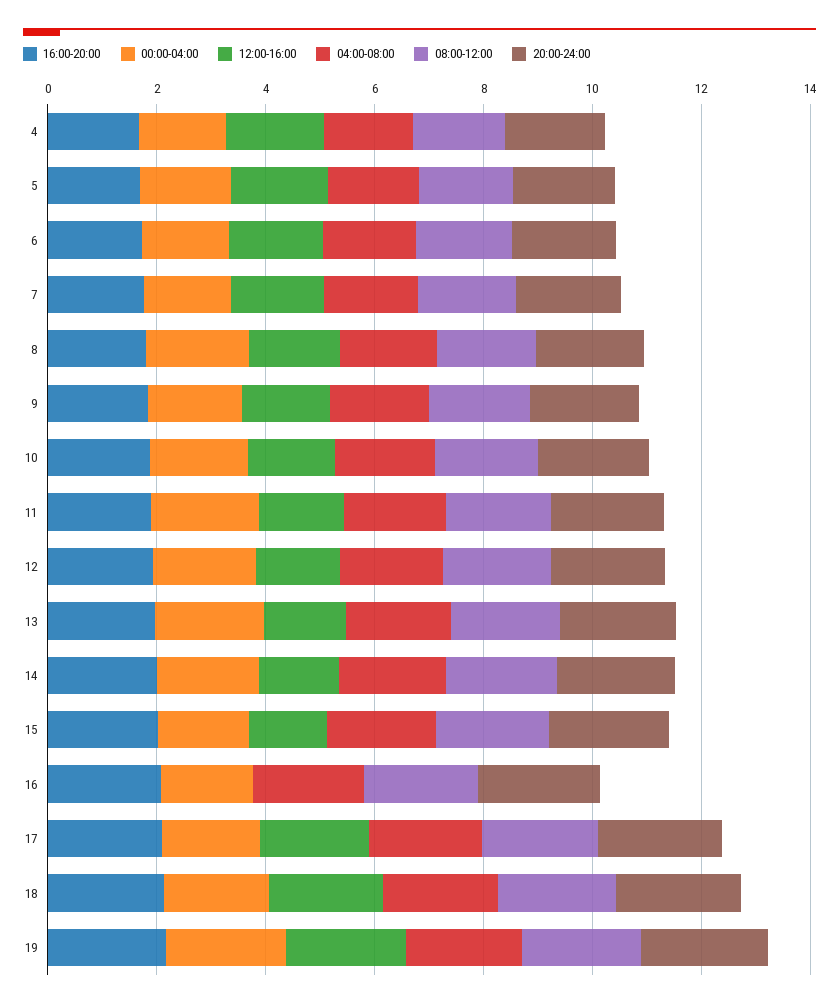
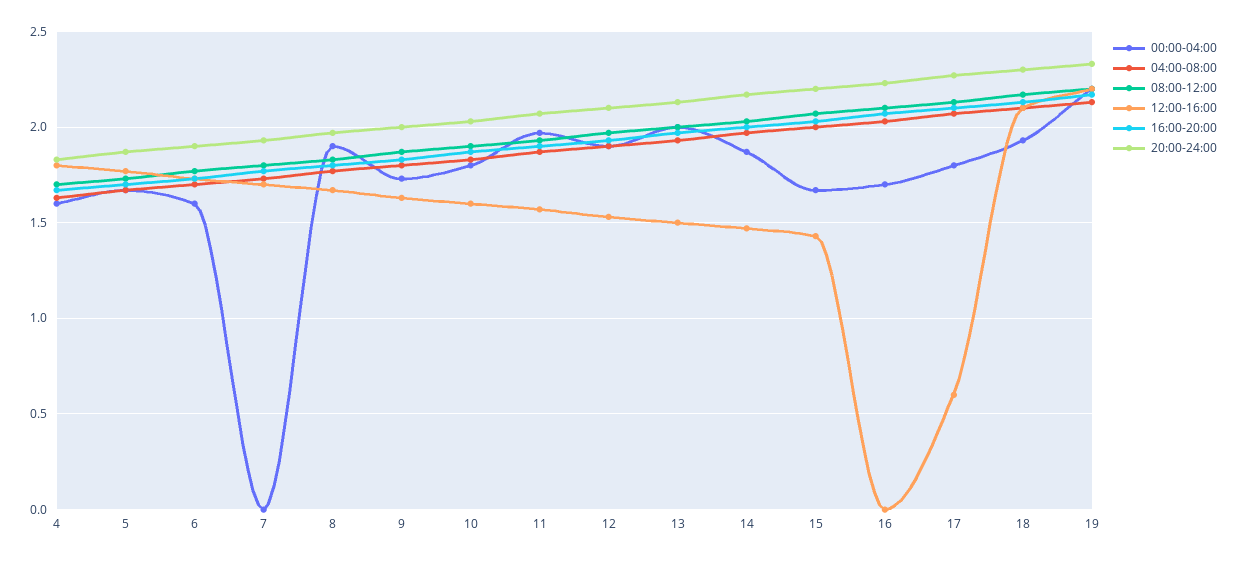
00:00-04:00, 7: 1.5 -> 0
12:00-16:00, 17: 2 -> 0.6

